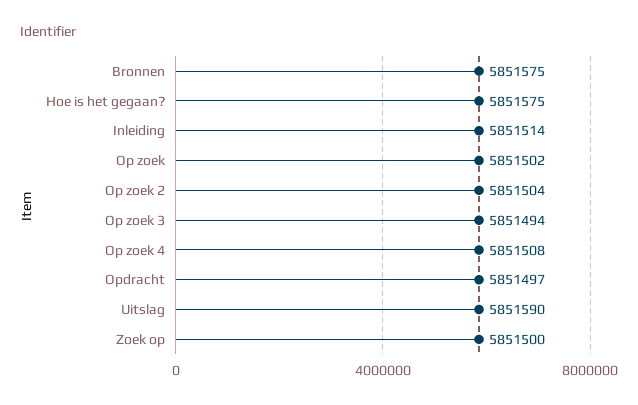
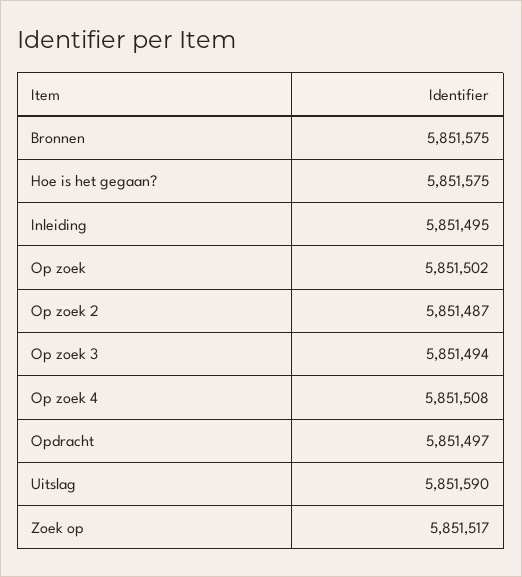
Inleiding: 5851514 -> 5851495
Op zoek 2: 5851504 -> 5851487
Zoek op: 5851500 -> 5851517

